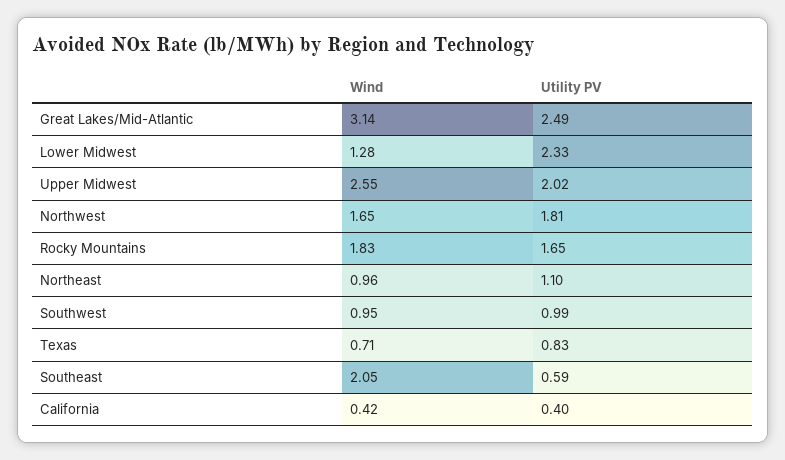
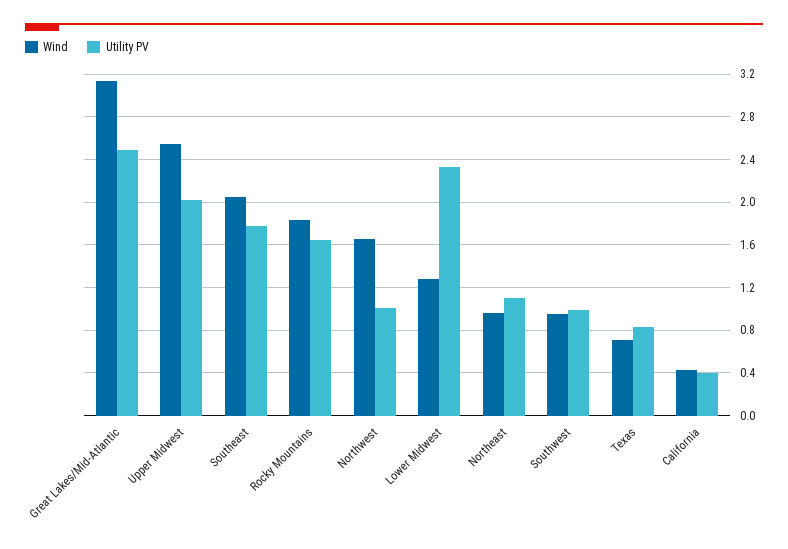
Utility PV, Northwest: 1.81 -> 1
Utility PV, Southeast: 0.59 -> 1.8

